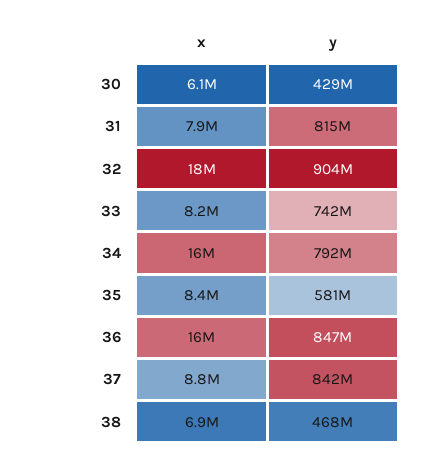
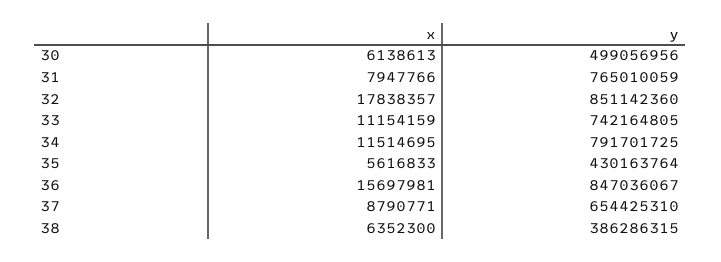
y, 30: 429000000 -> 499056956
y, 31: 815000000 -> 765010059
y, 32: 904000000 -> 851142360
x, 33: 8200000 -> 11154159
x, 34: 16000000 -> 11514695
x, 35: 8400000 -> 5616833
y, 35: 581000000 -> 430163764
y, 37: 842000000 -> 654425310
x, 38: 6900000 -> 6352300
y, 38: 468000000 -> 386286315

